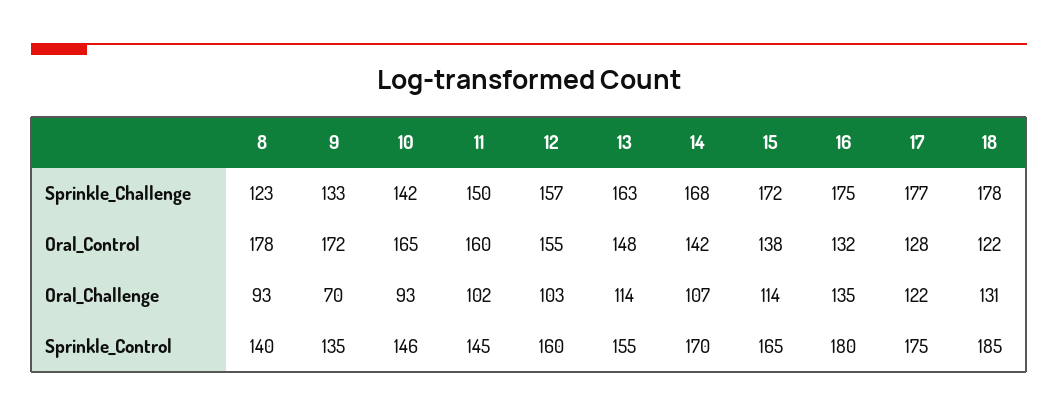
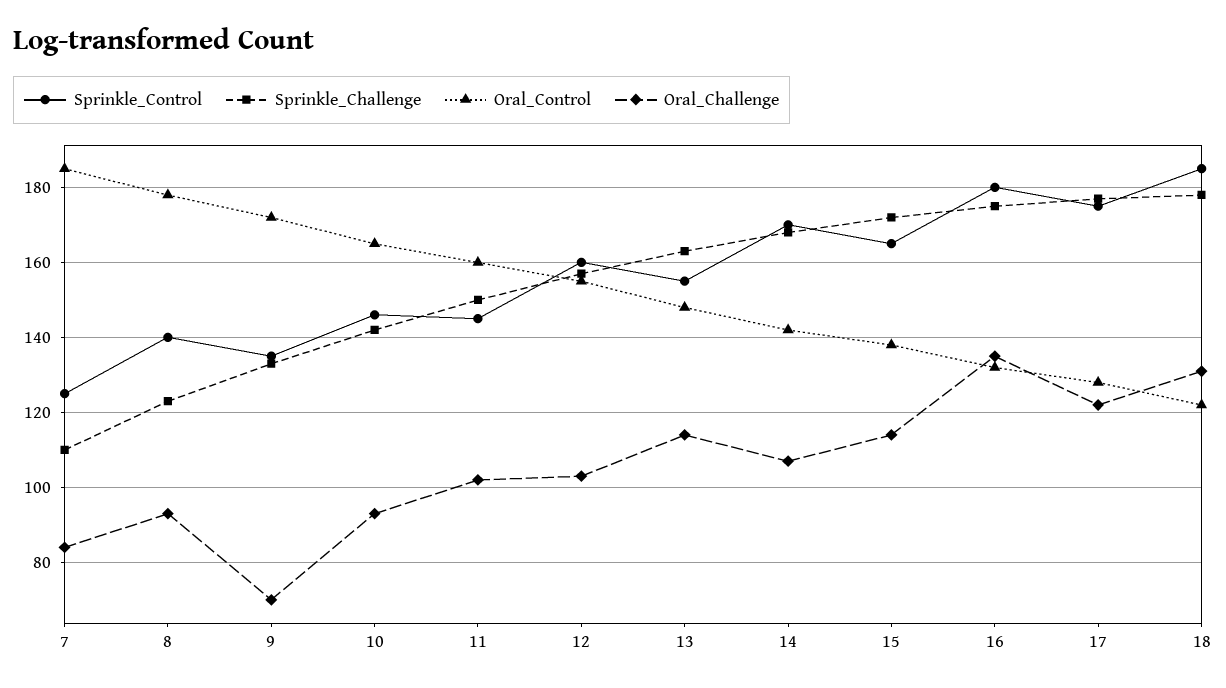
Sprinkle_Control, 7: none -> 125
Sprinkle_Challenge, 7: none -> 110
Oral_Control, 7: none -> 185
Oral_Challenge, 7: none -> 85

